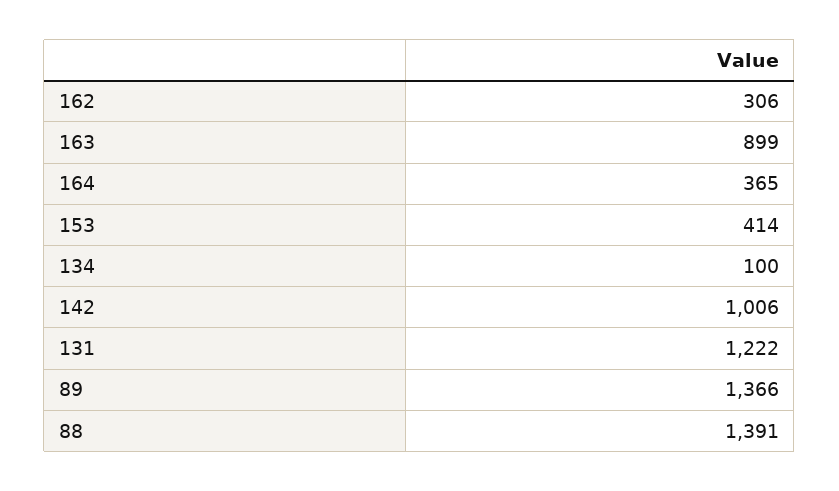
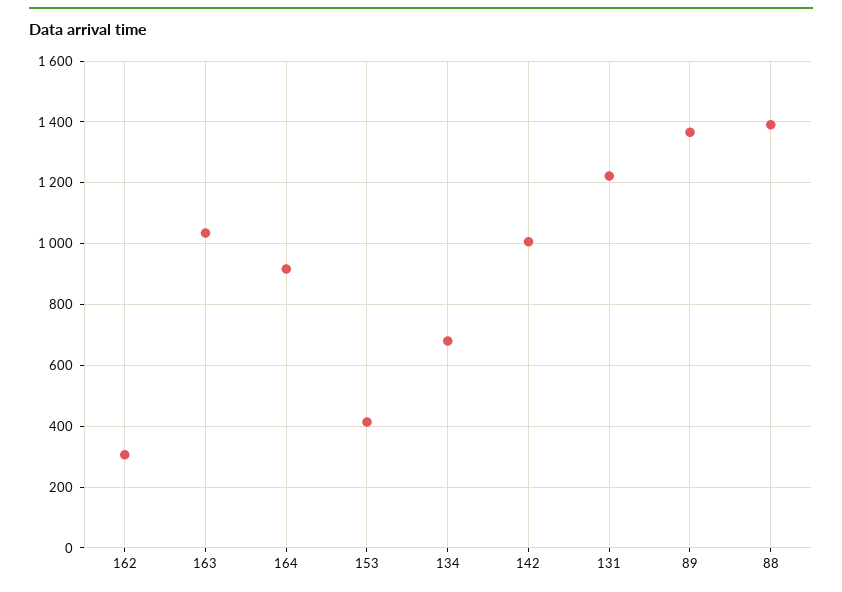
163: 899 -> 1040
164: 365 -> 920
134: 100 -> 680

